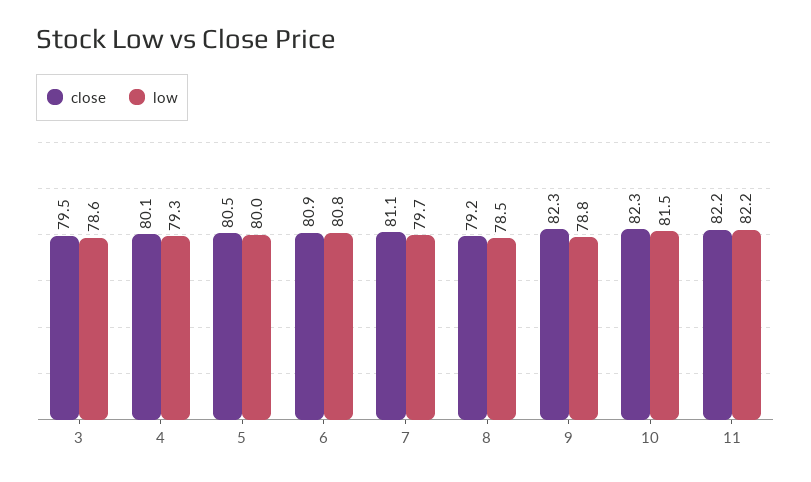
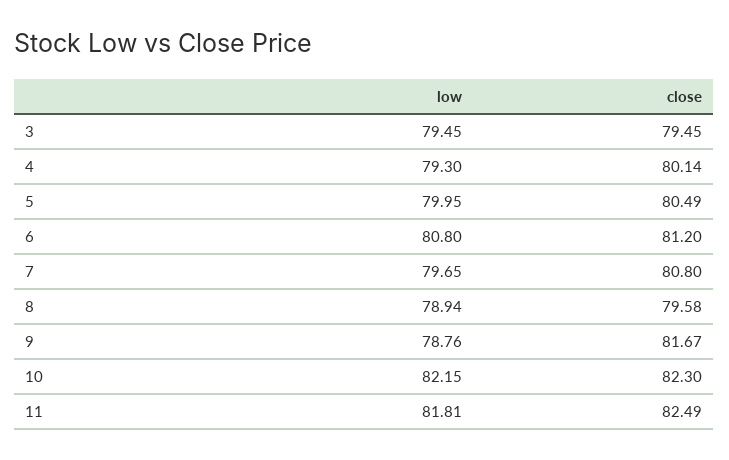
low, 3: 78.6 -> 79.45
close, 6: 80.9 -> 81.2
close, 7: 81.1 -> 80.8
close, 8: 79.2 -> 79.58
low, 8: 78.5 -> 78.94
close, 9: 82.3 -> 81.67
low, 10: 81.5 -> 82.15
close, 11: 82.2 -> 82.49
low, 11: 82.2 -> 81.81

